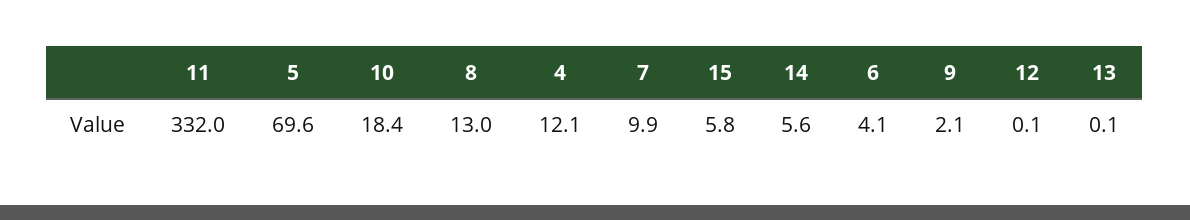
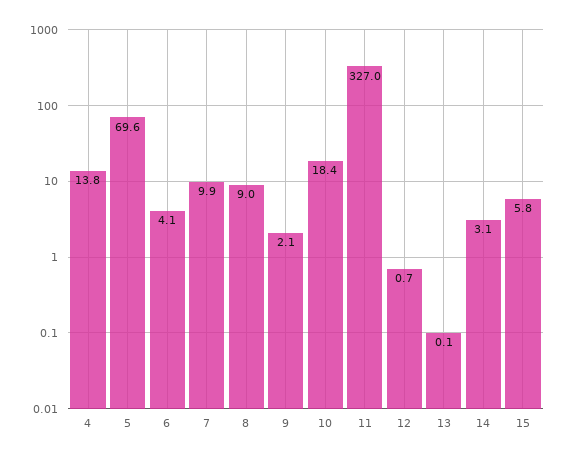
11: 332 -> 327
8: 13 -> 9
4: 12.1 -> 13.8
14: 5.6 -> 3.1
12: 0.1 -> 0.7

